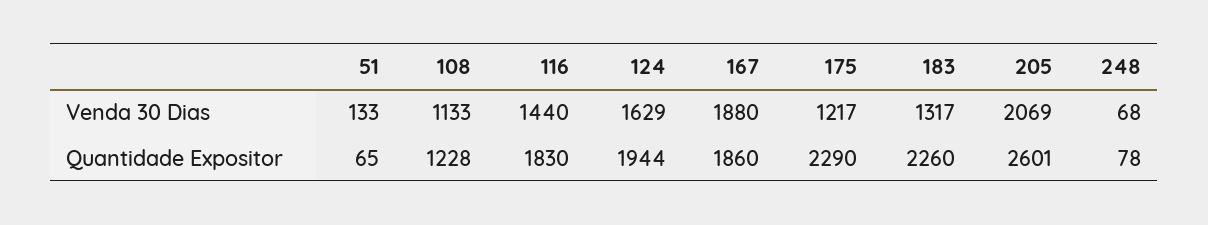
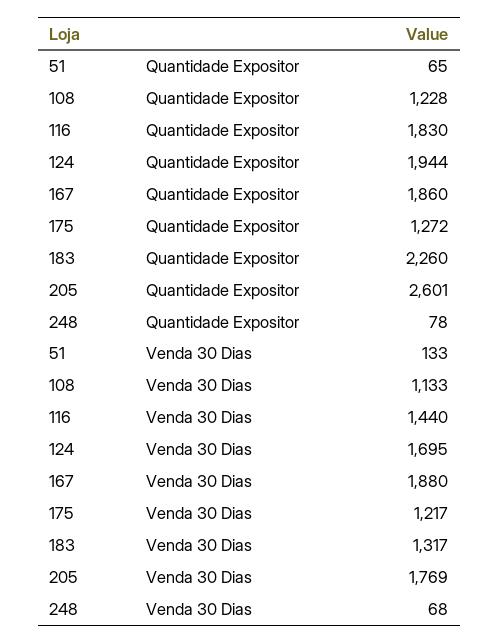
124, Venda 30 Dias: 1629 -> 1695
205, Venda 30 Dias: 2069 -> 1769
175, Quantidade Expositor: 2290 -> 1272

